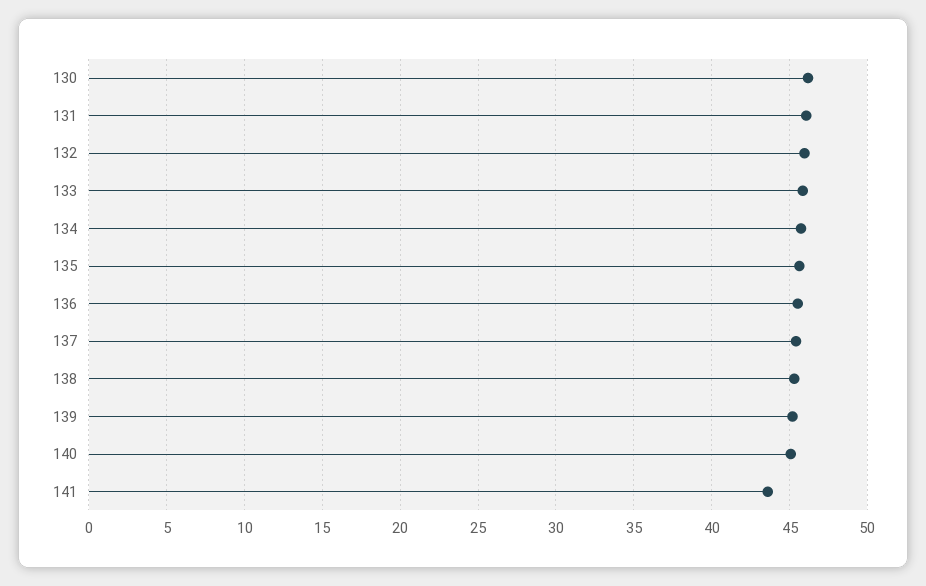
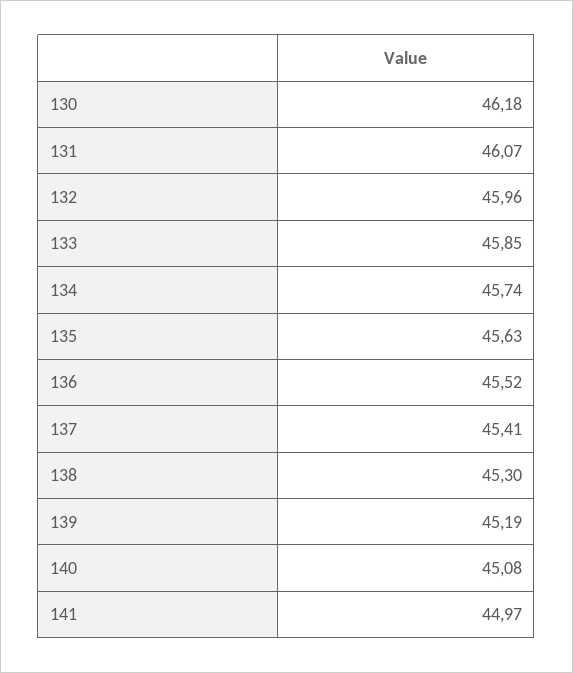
141: 43.5 -> 44.97

